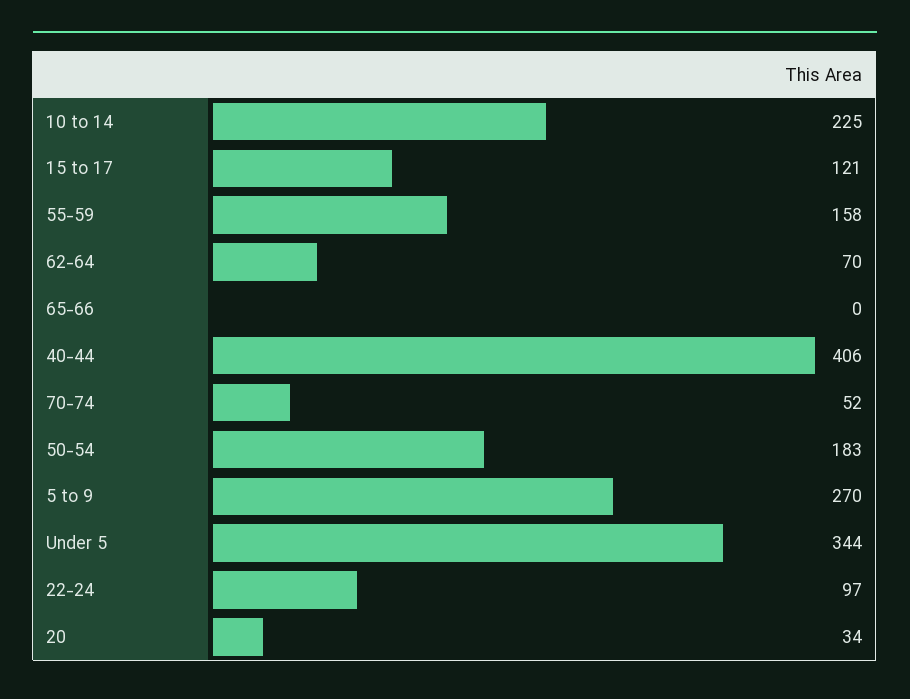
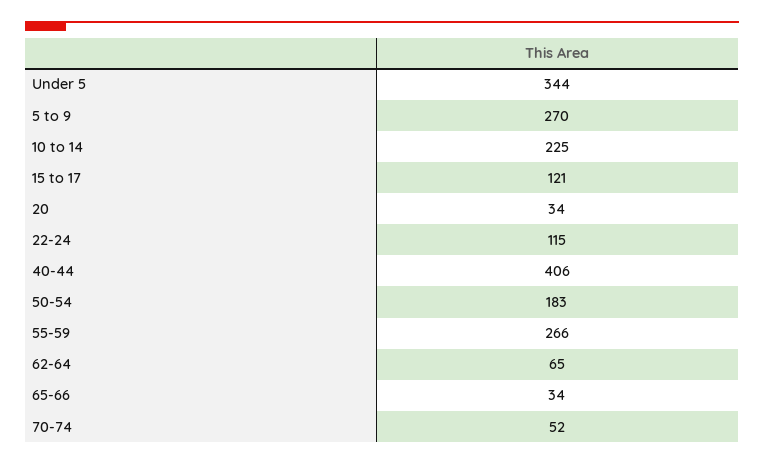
55-59: 158 -> 266
62-64: 70 -> 65
65-66: 0 -> 34
22-24: 97 -> 115

